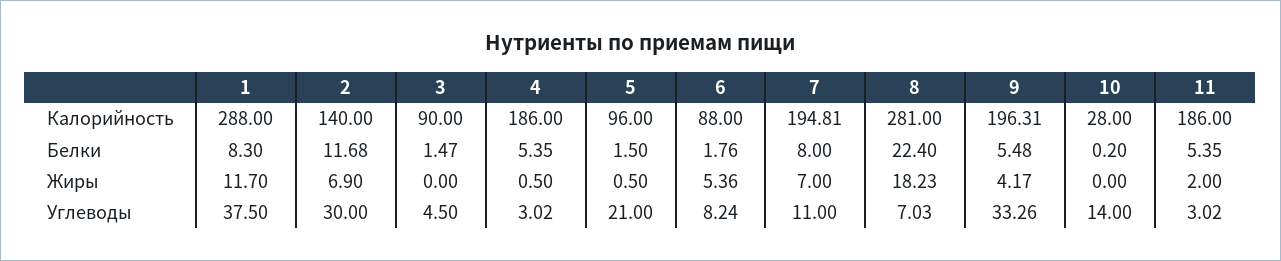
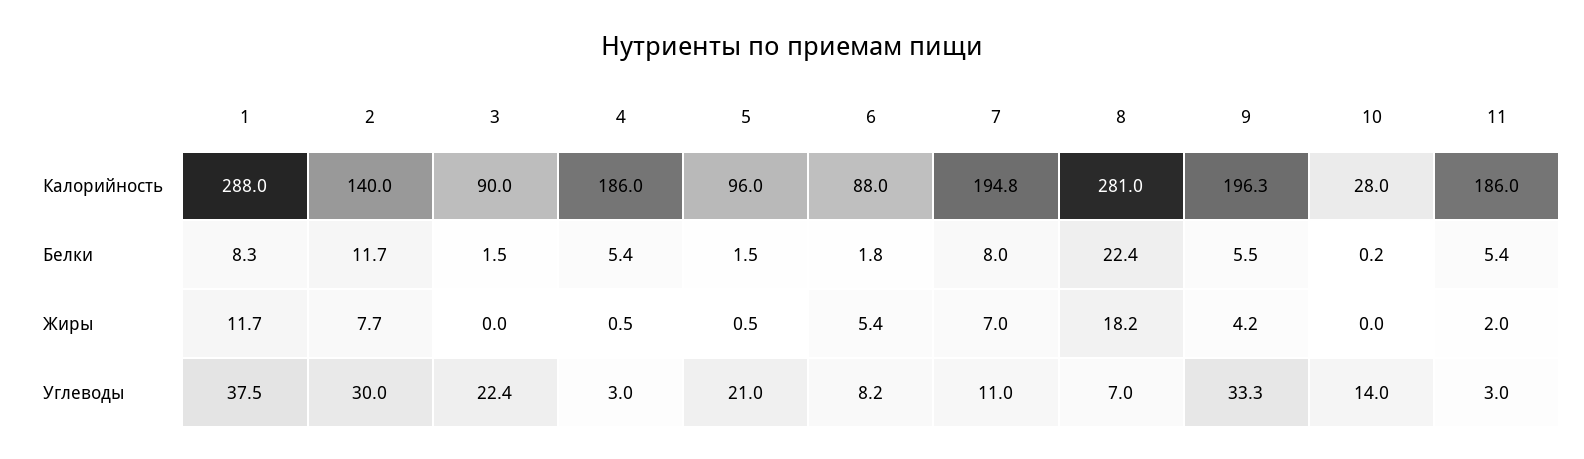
2, Жиры: 6.9 -> 7.7
3, Углеводы: 4.5 -> 22.4

